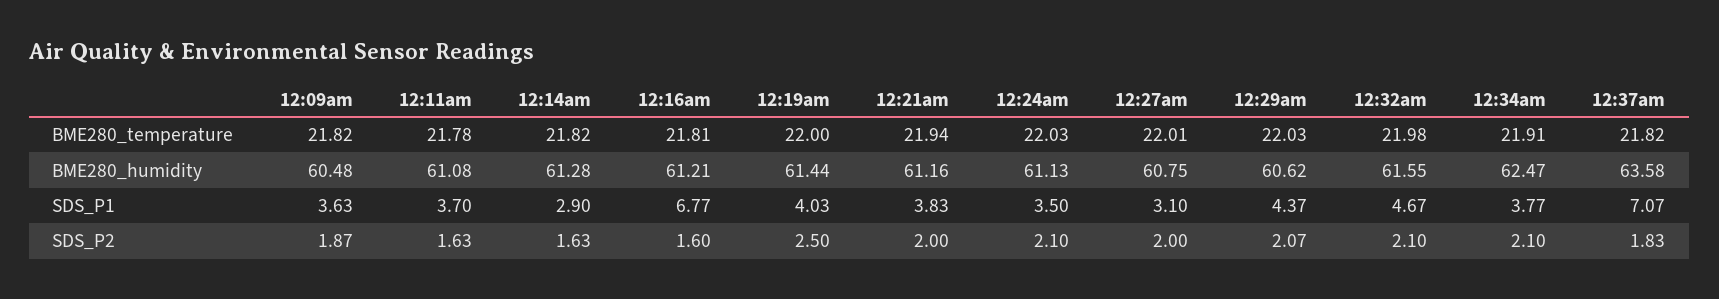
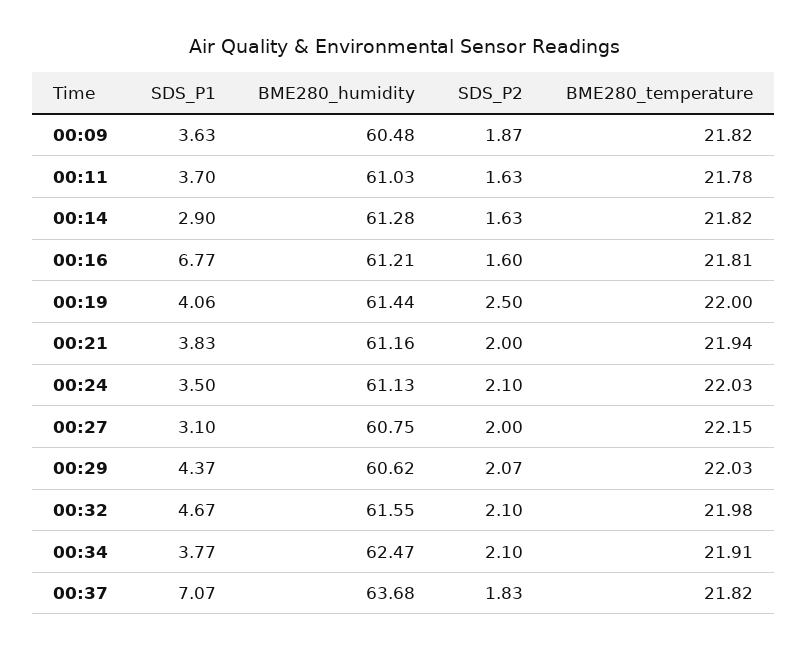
12:27am, BME280_temperature: 22.01 -> 22.15
12:11am, BME280_humidity: 61.08 -> 61.03
12:37am, BME280_humidity: 63.58 -> 63.68
12:19am, SDS_P1: 4.03 -> 4.06

